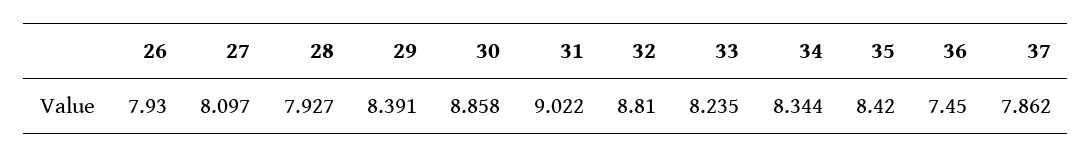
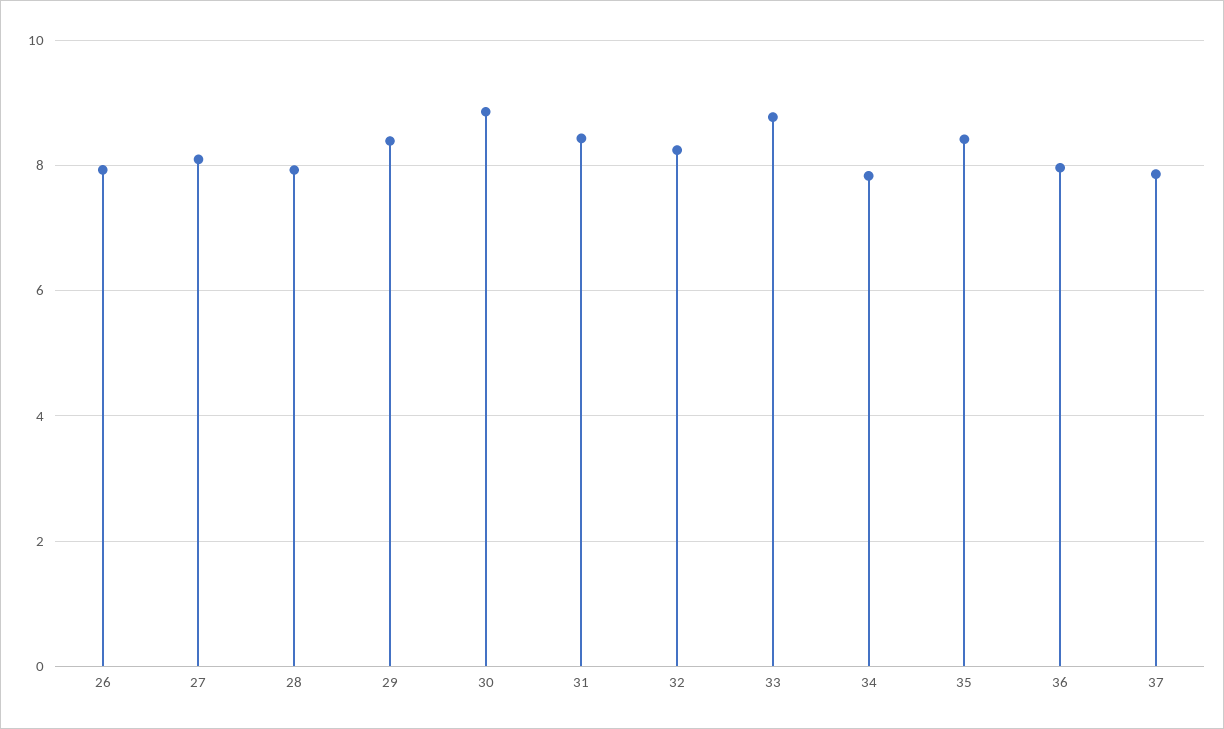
31: 9.022 -> 8.4
32: 8.81 -> 8.2
33: 8.235 -> 8.8
34: 8.344 -> 7.8
36: 7.45 -> 8

